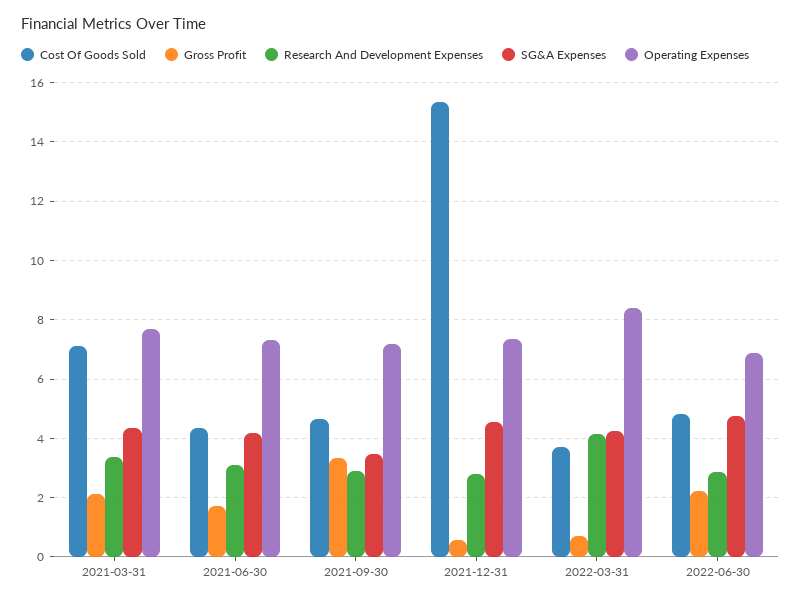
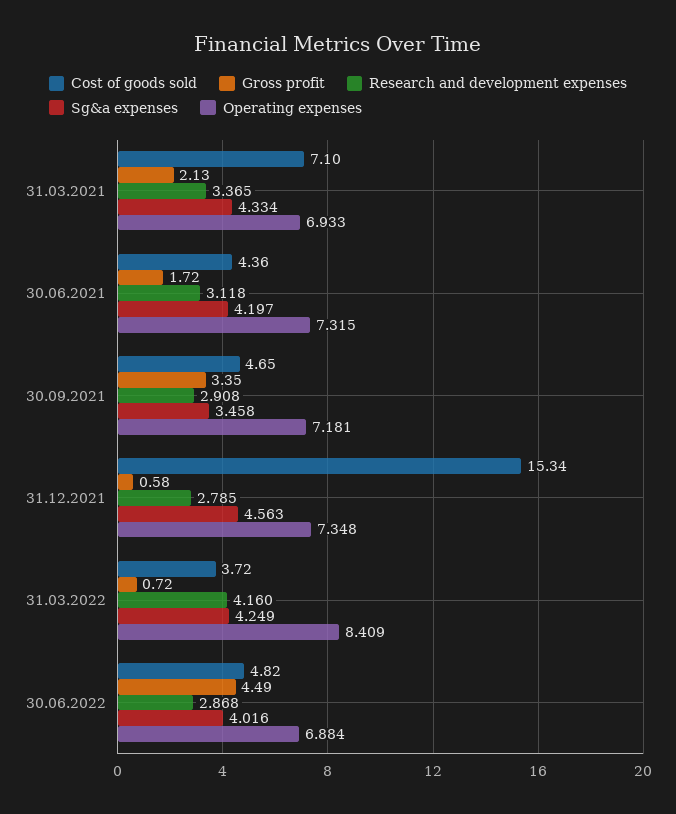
Operating Expenses, 2021-03-31: 7.75 -> 6.933
Gross Profit, 2022-06-30: 2.25 -> 4.49
SG&A Expenses, 2022-06-30: 4.75 -> 4.016

